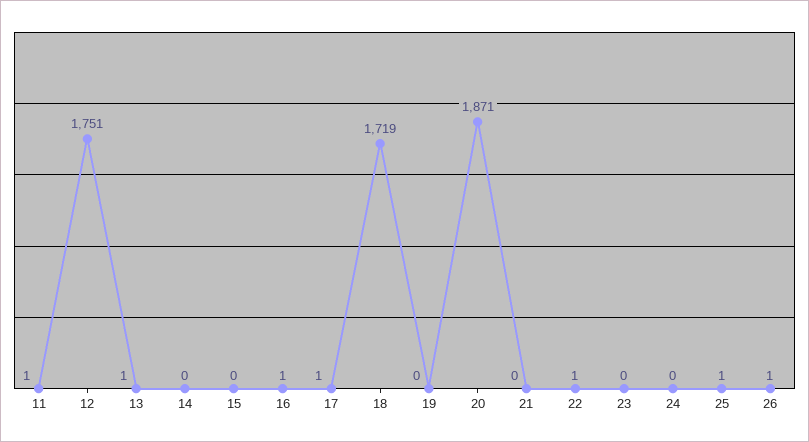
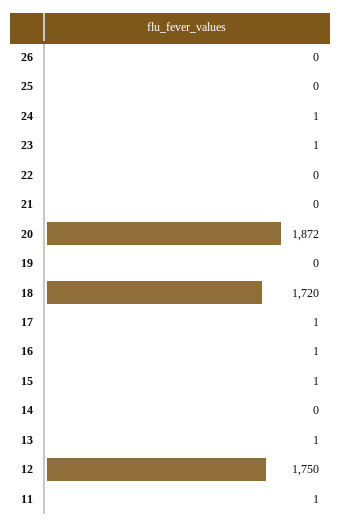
12: 1751 -> 1750
15: 0 -> 1
18: 1719 -> 1720
20: 1871 -> 1872
22: 1 -> 0
23: 0 -> 1
24: 0 -> 1
25: 1 -> 0
26: 1 -> 0

